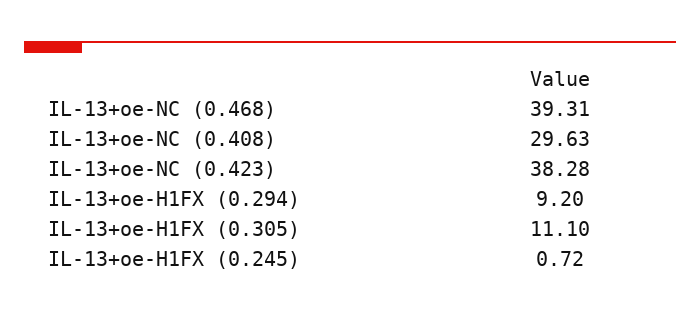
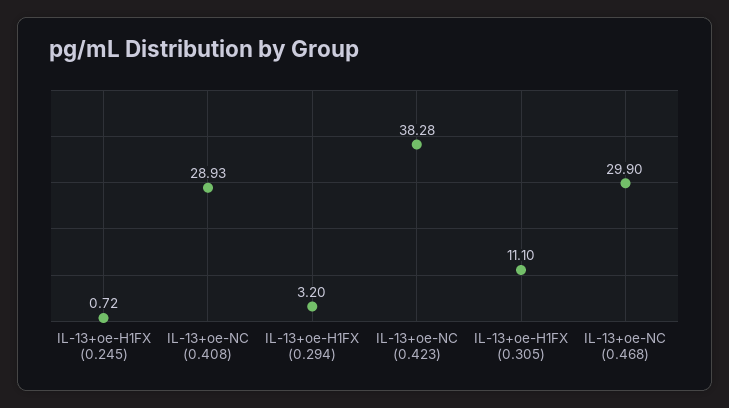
IL-13+oe-NC (0.468): 39.31 -> 29.9
IL-13+oe-NC (0.408): 29.63 -> 28.93
IL-13+oe-H1FX (0.294): 9.2 -> 3.2

